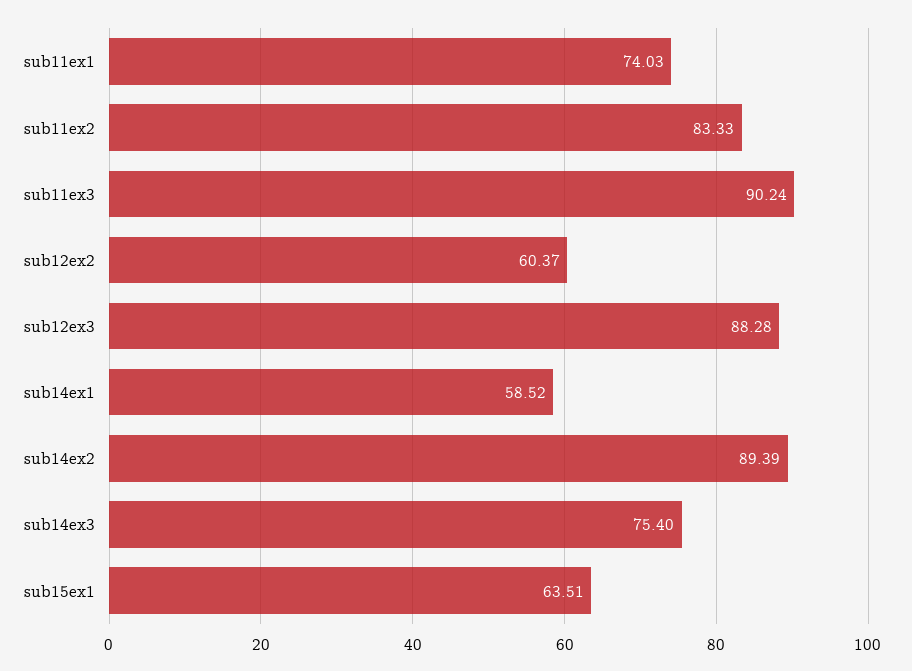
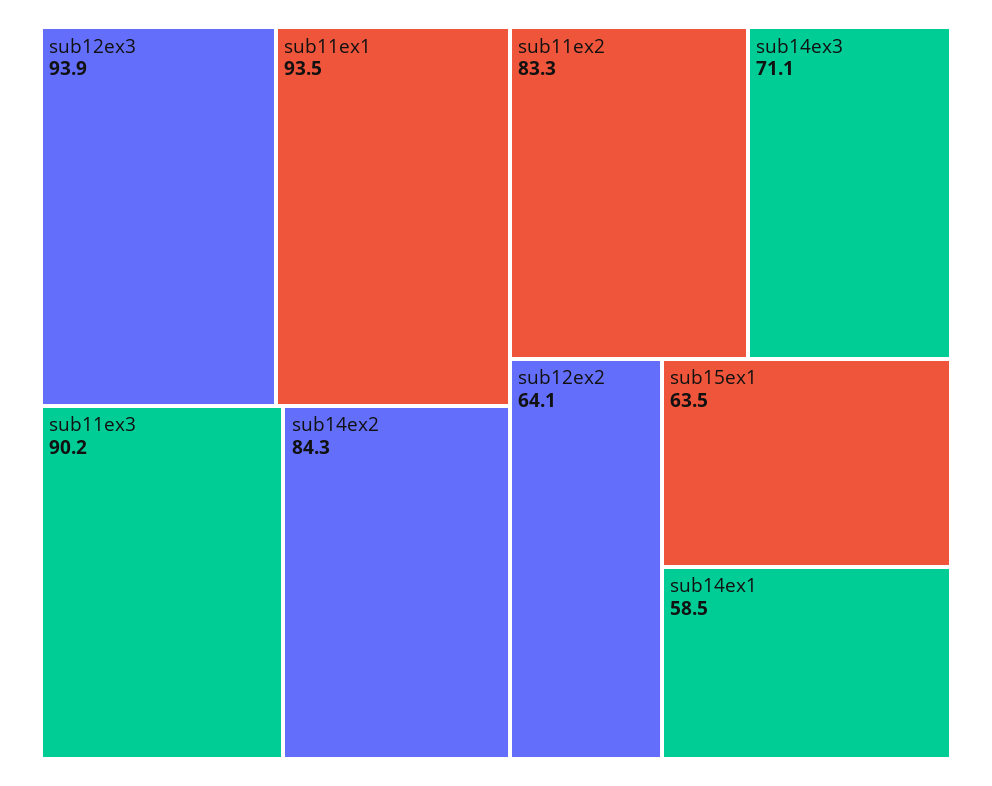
sub11ex1: 74.03 -> 93.5
sub12ex2: 60.37 -> 64.1
sub12ex3: 88.28 -> 93.9
sub14ex2: 89.39 -> 84.3
sub14ex3: 75.4 -> 71.1

